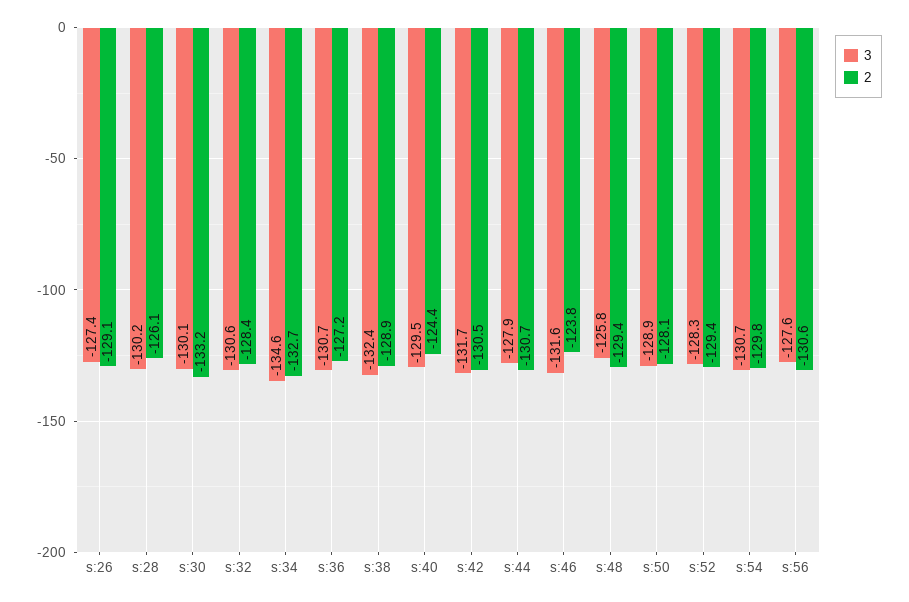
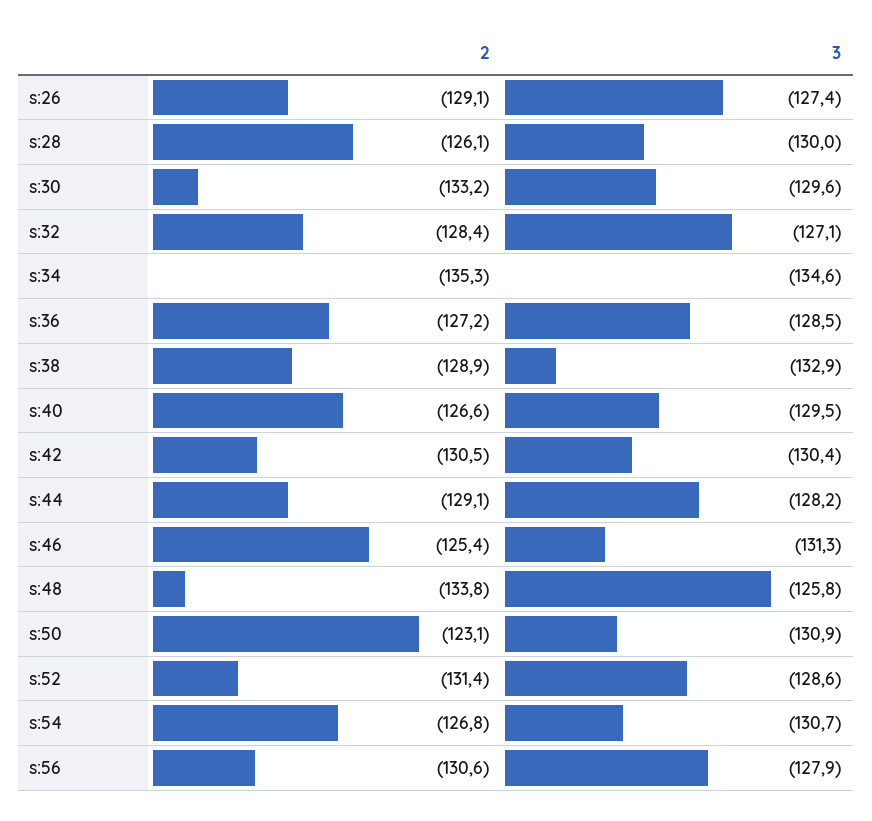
3, s:28: -130.2 -> -130
3, s:30: -130.1 -> -129.6
3, s:32: -130.6 -> -127.1
2, s:34: -132.7 -> -135.3
3, s:36: -130.7 -> -128.5
3, s:38: -132.4 -> -132.9
2, s:40: -124.4 -> -126.6
3, s:42: -131.7 -> -130.4
3, s:44: -127.9 -> -128.2
2, s:44: -130.7 -> -129.1
3, s:46: -131.6 -> -131.3
2, s:46: -123.8 -> -125.4
2, s:48: -129.4 -> -133.8
3, s:50: -128.9 -> -130.9
2, s:50: -128.1 -> -123.1
3, s:52: -128.3 -> -128.6
2, s:52: -129.4 -> -131.4
2, s:54: -129.8 -> -126.8
3, s:56: -127.6 -> -127.9

